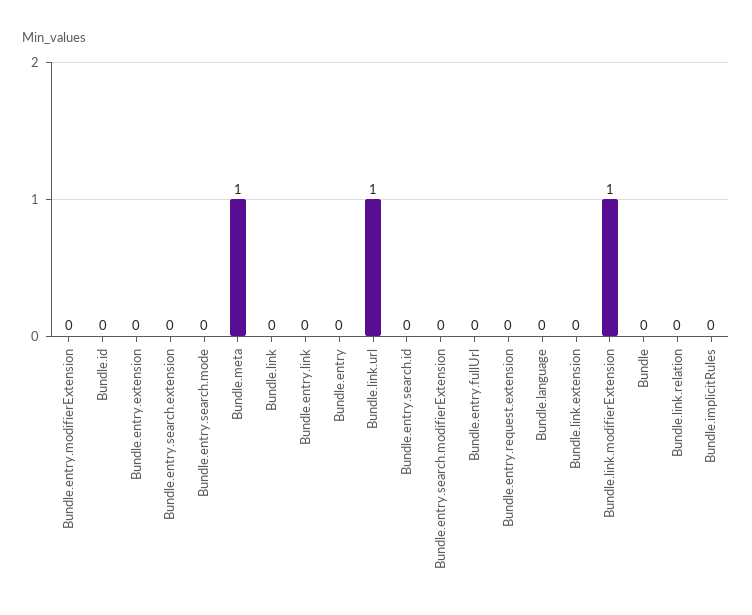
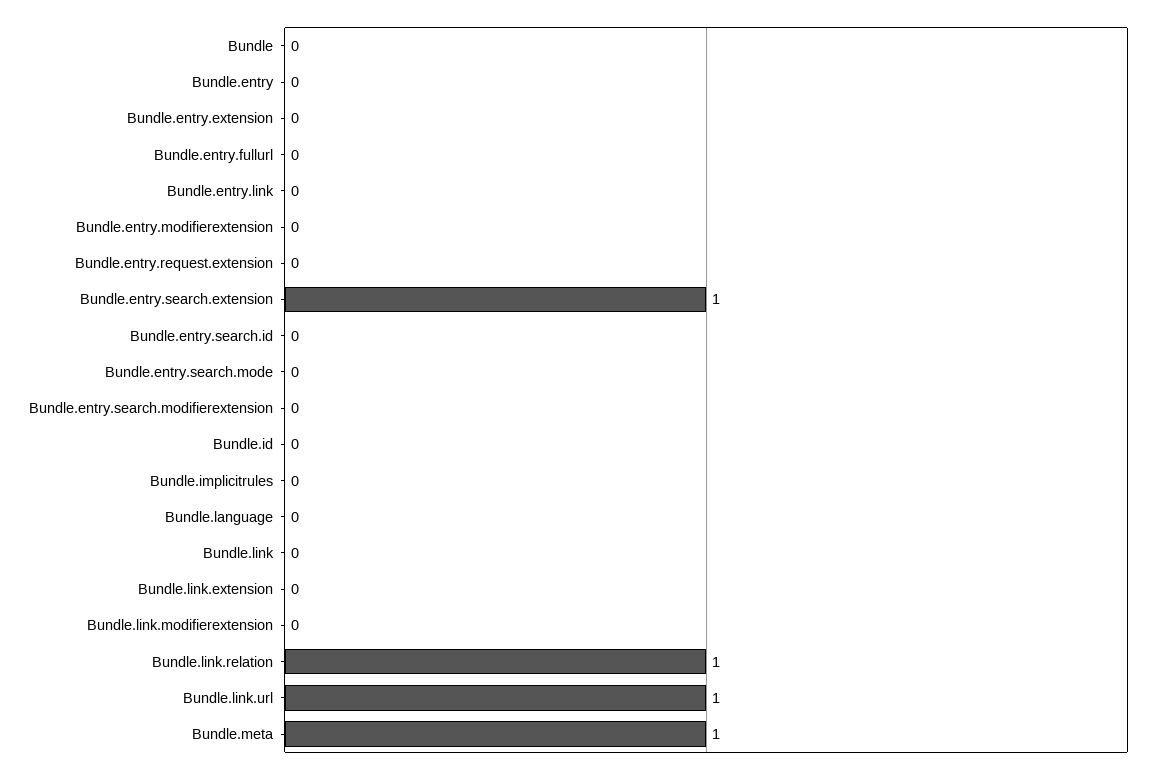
Bundle.entry.search.extension: 0 -> 1
Bundle.link.modifierExtension: 1 -> 0
Bundle.link.relation: 0 -> 1

